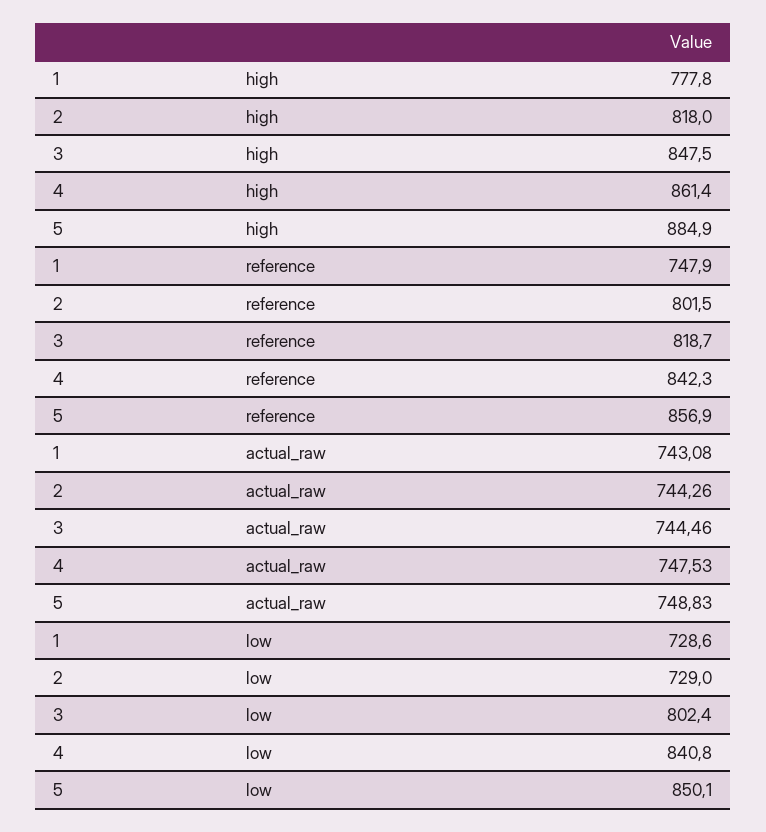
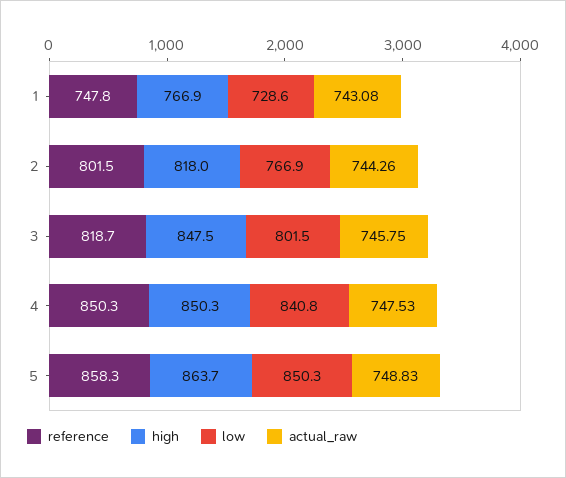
high, 1: 777.8 -> 766.9
high, 4: 861.4 -> 850.3
high, 5: 884.9 -> 863.7
reference, 1: 747.9 -> 747.8
reference, 4: 842.3 -> 850.3
reference, 5: 856.9 -> 858.3
actual_raw, 3: 744.46 -> 745.75
low, 2: 729 -> 766.9
low, 3: 802.4 -> 801.5
low, 5: 850.1 -> 850.3

